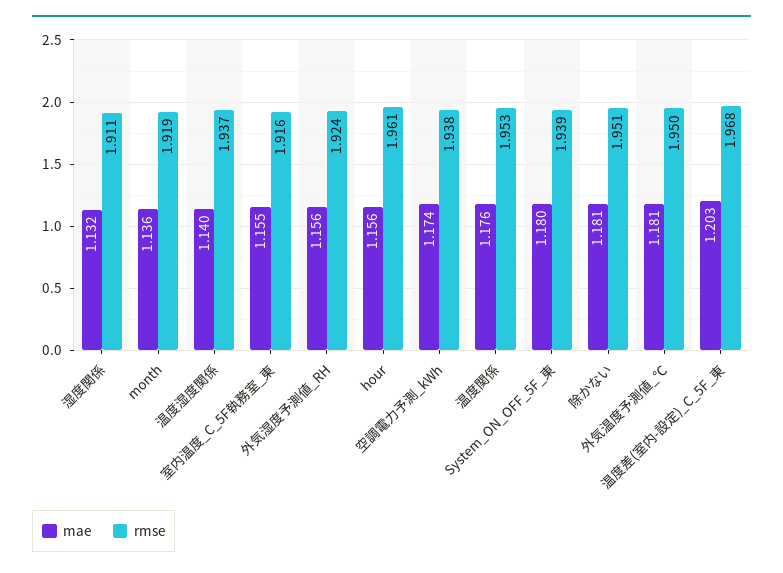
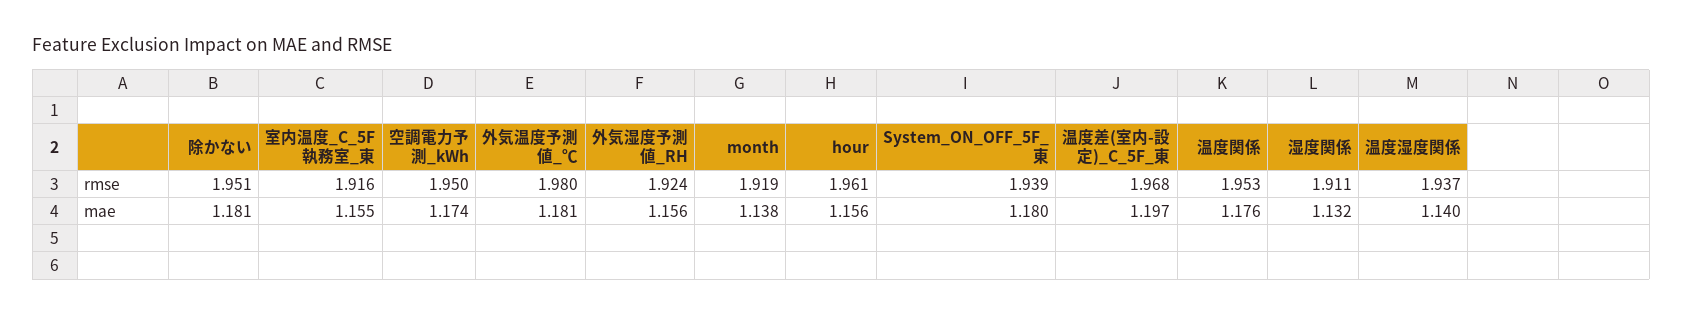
mae, month: 1.136 -> 1.138
rmse, 空調電力予測_kWh: 1.938 -> 1.95
rmse, 外気温度予測値_℃: 1.95 -> 1.98
mae, 温度差(室内-設定)_C_5F_東: 1.203 -> 1.197

